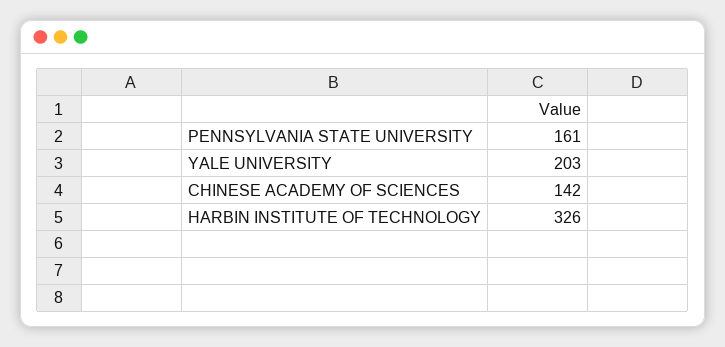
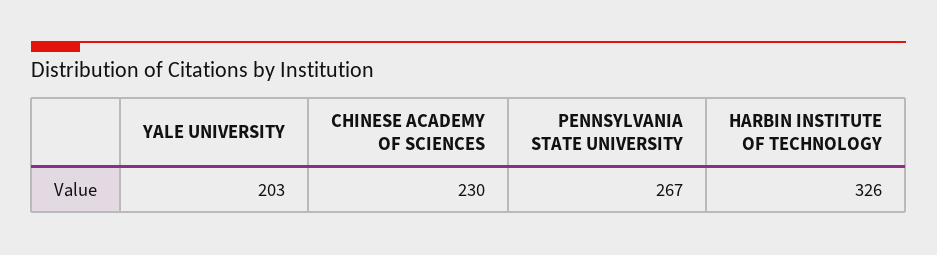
PENNSYLVANIA STATE UNIVERSITY: 161 -> 267
CHINESE ACADEMY OF SCIENCES: 142 -> 230

